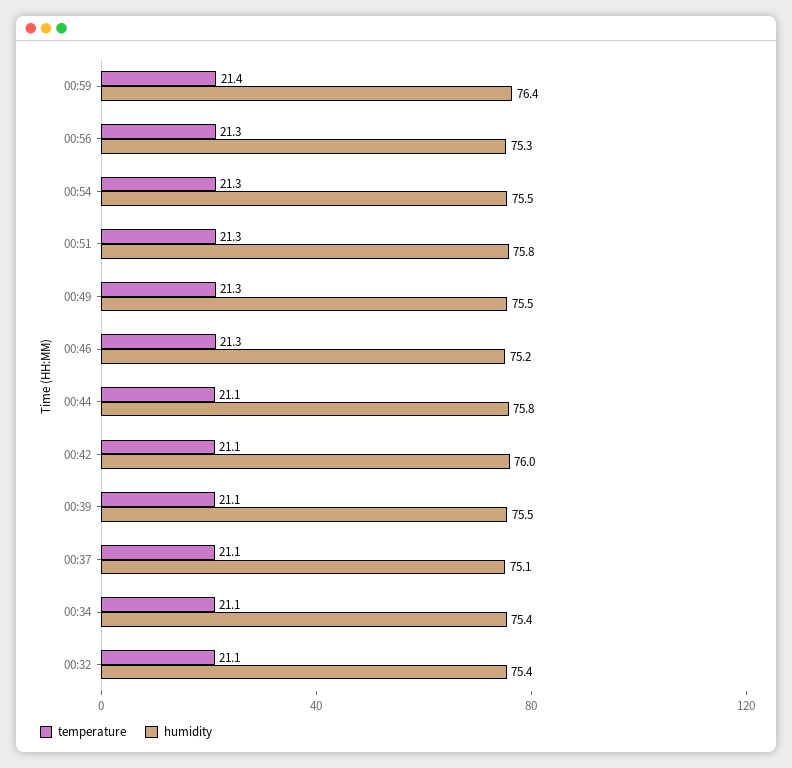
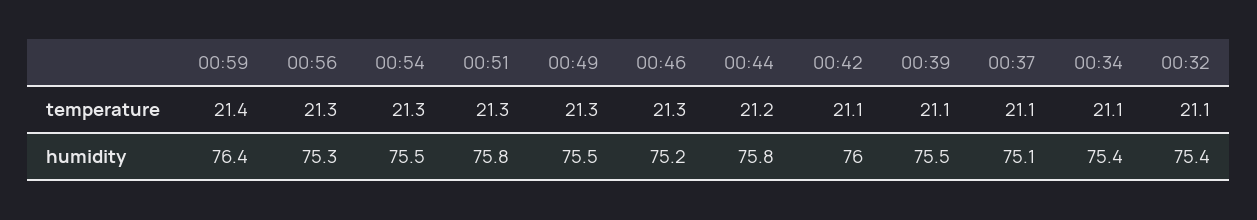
temperature, 00:44: 21.1 -> 21.2

